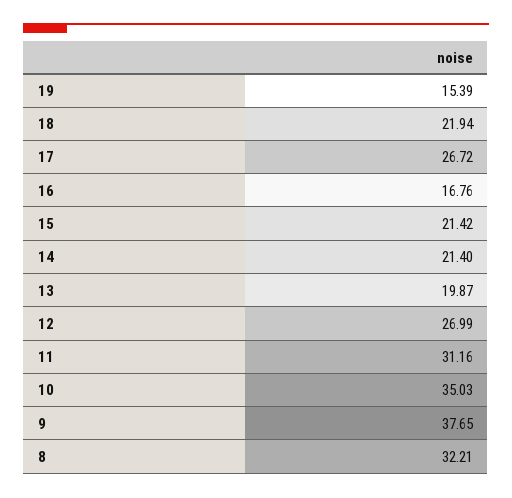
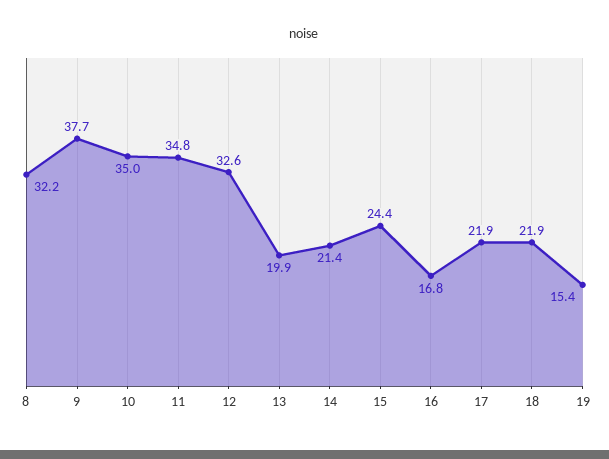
17: 26.72 -> 21.9
15: 21.42 -> 24.4
12: 26.99 -> 32.6
11: 31.16 -> 34.8

